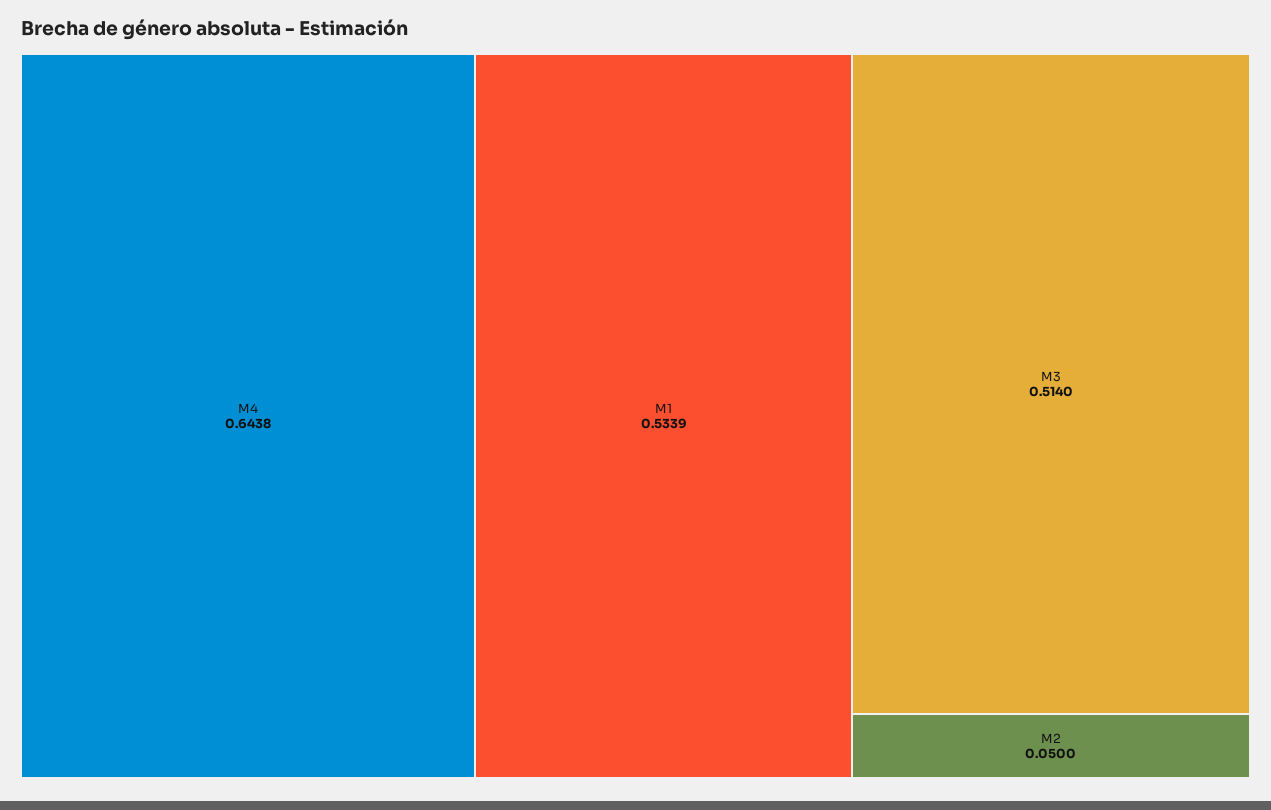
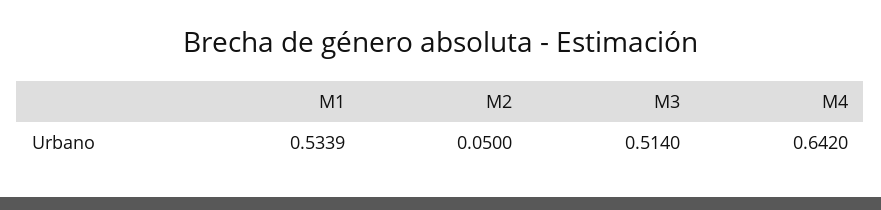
M4: 0.6438 -> 0.642

